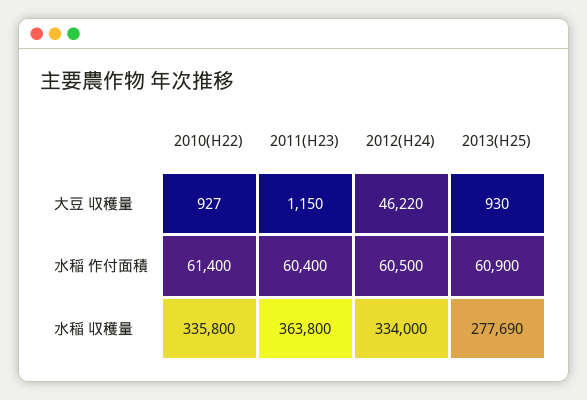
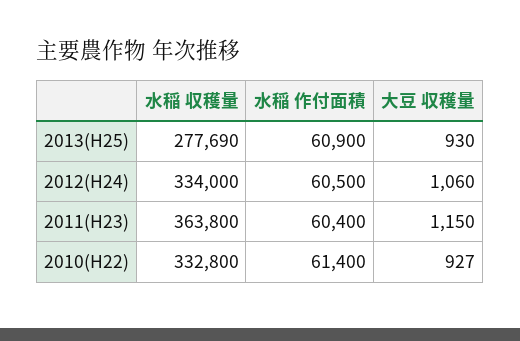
2012(H24), 大豆 収穫量: 46220 -> 1060
2010(H22), 水稲 収穫量: 335800 -> 332800

